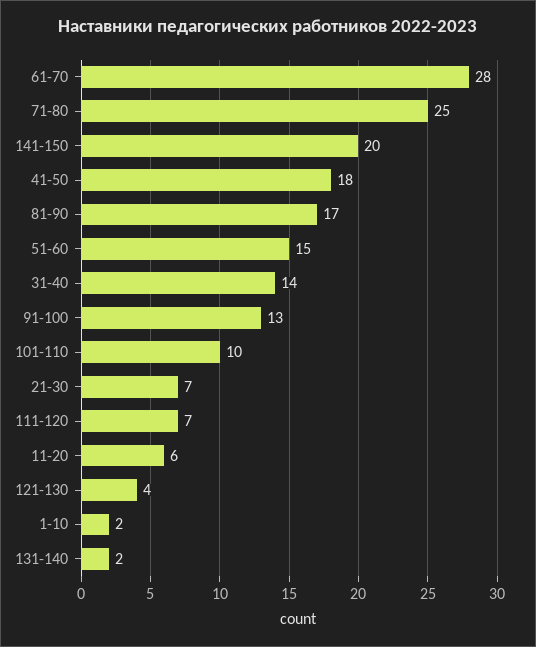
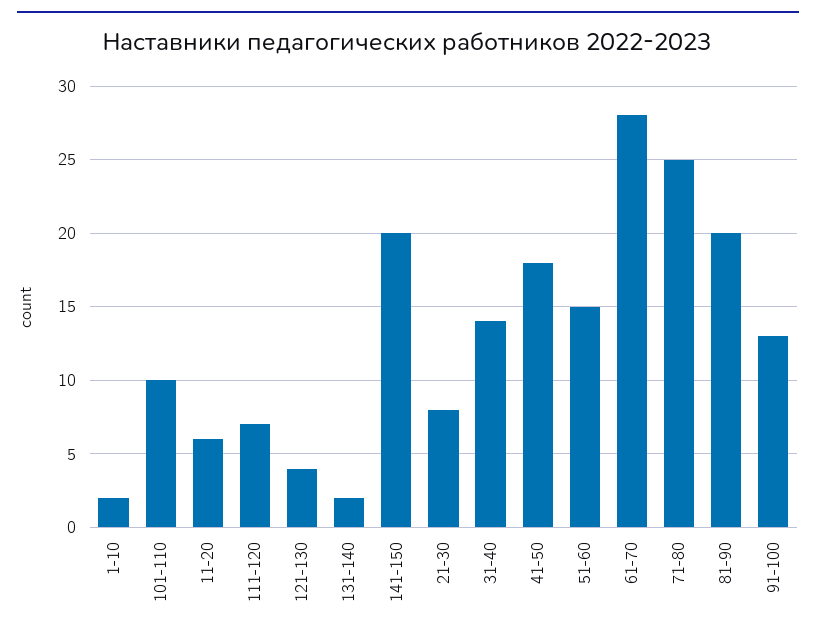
81-90: 17 -> 20
21-30: 7 -> 8

